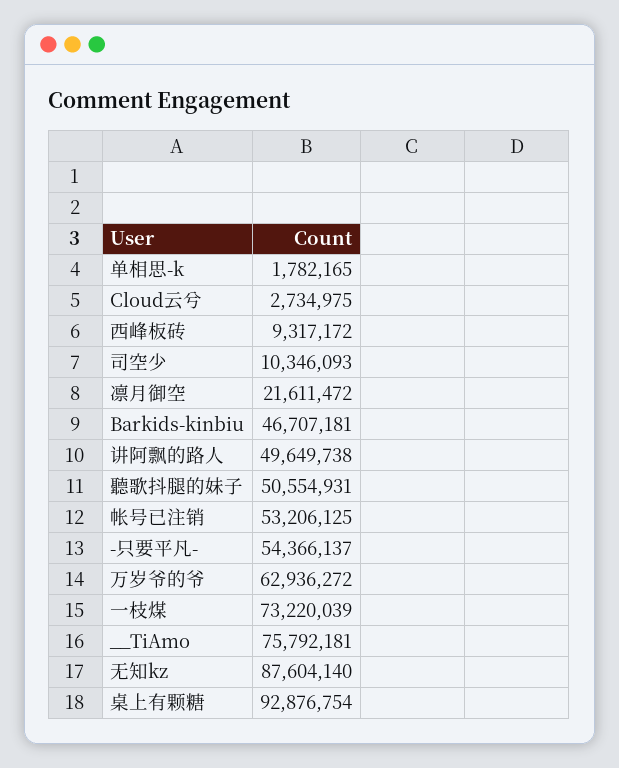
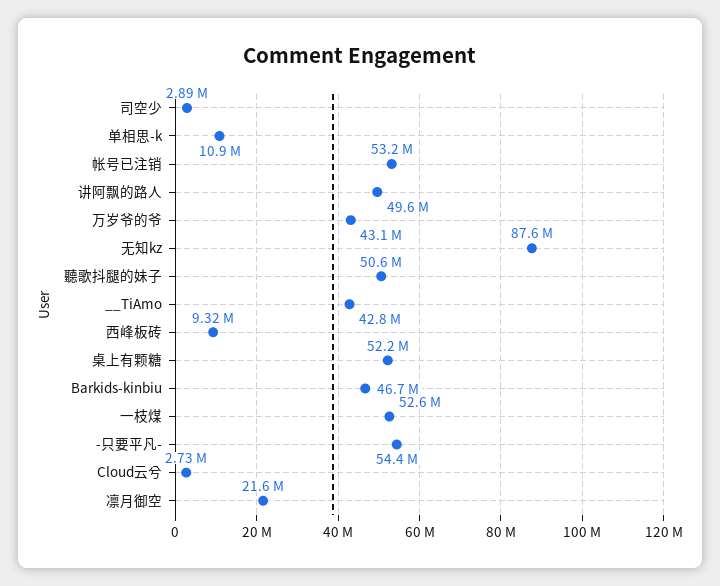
单相思-k: 1782165 -> 10900000
司空少: 10346093 -> 2890000
万岁爷的爷: 62936272 -> 43100000
一枝煤: 73220039 -> 52600000
__TiAmo: 75792181 -> 42800000
桌上有颗糖: 92876754 -> 52200000

